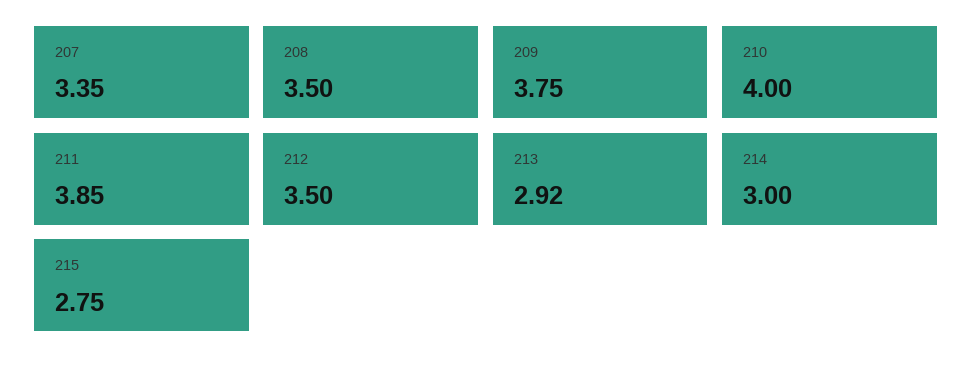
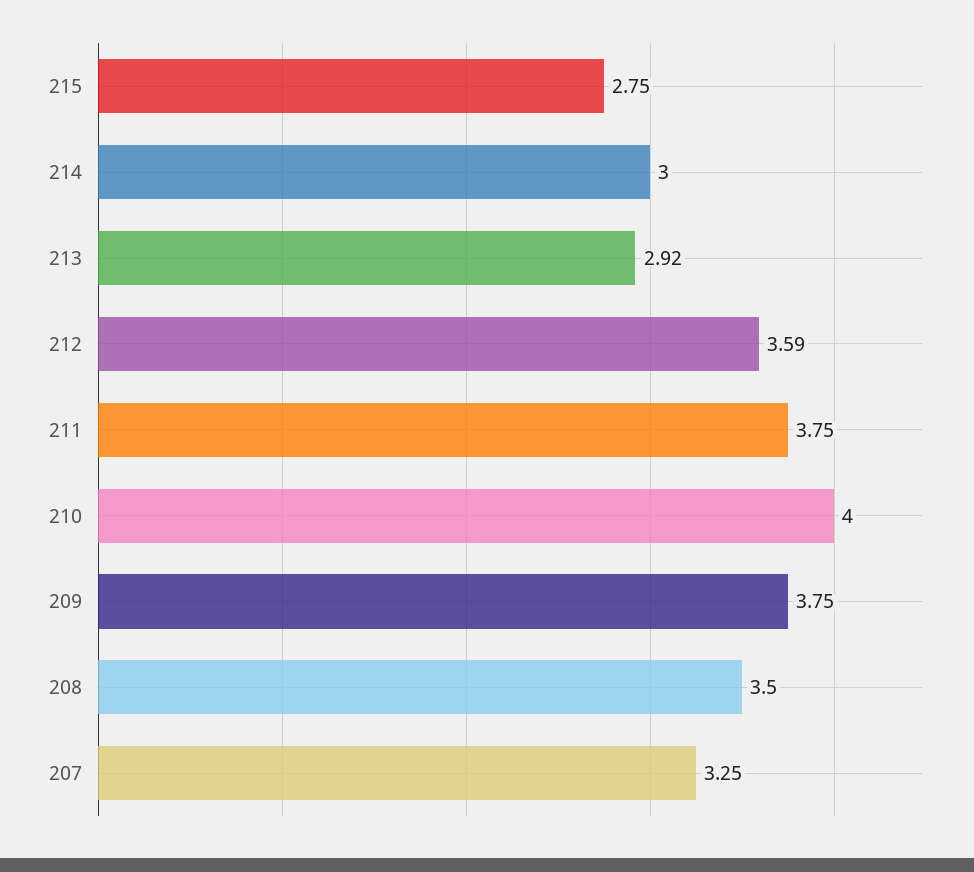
207: 3.35 -> 3.25
211: 3.85 -> 3.75
212: 3.5 -> 3.59

